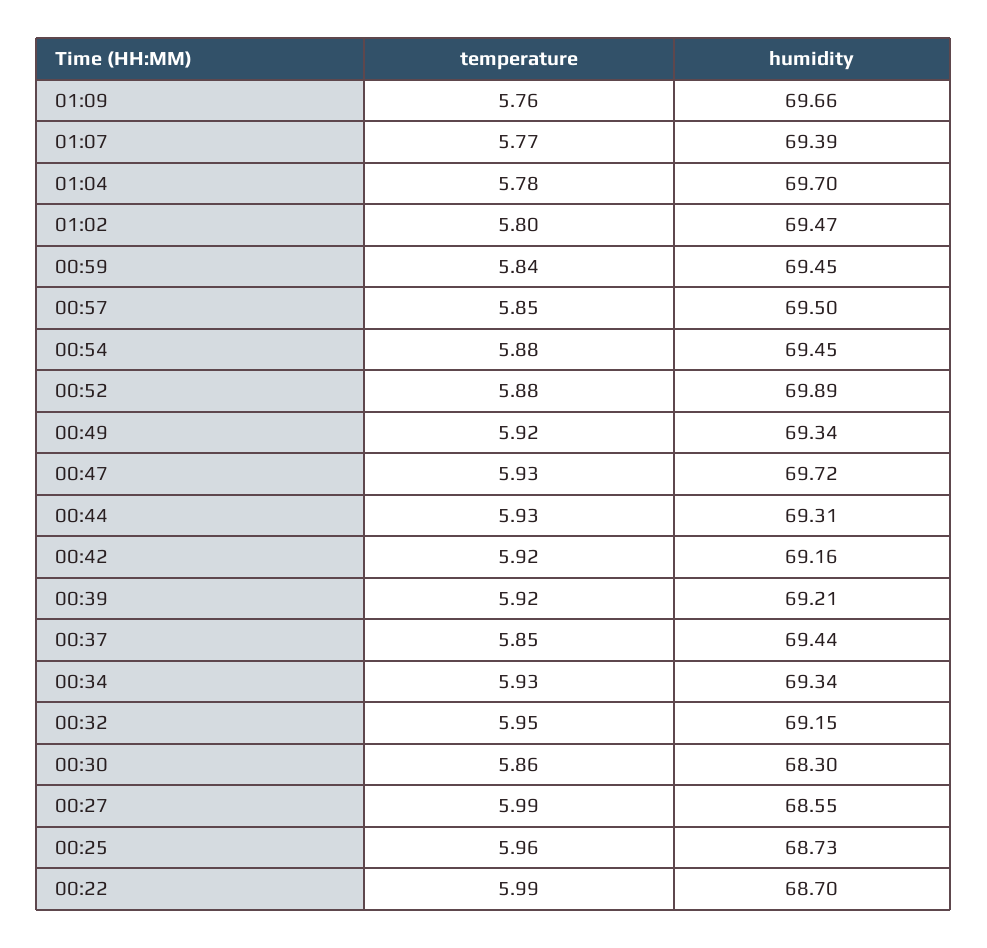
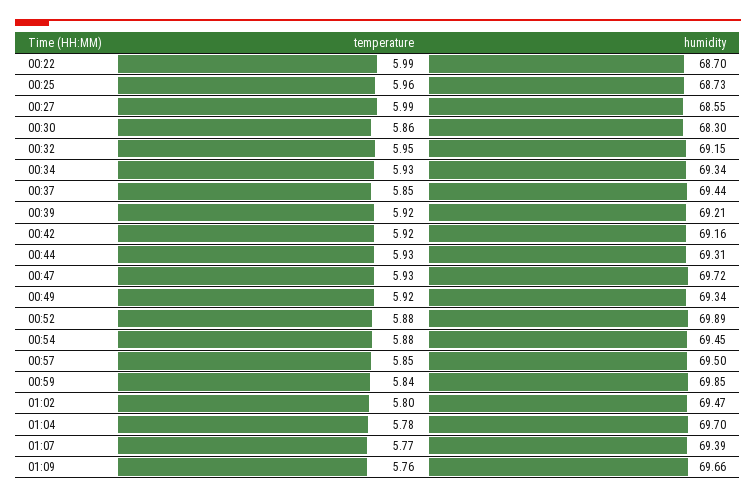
humidity, 00:59: 69.45 -> 69.85

